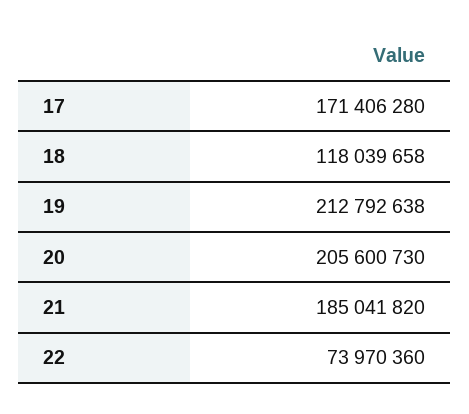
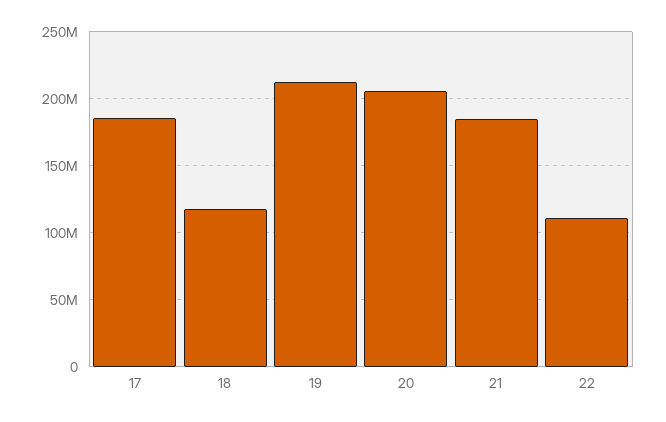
17: 171406280 -> 185000000
22: 73970360 -> 110000000

